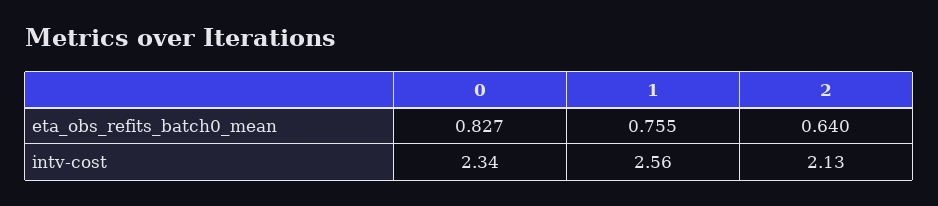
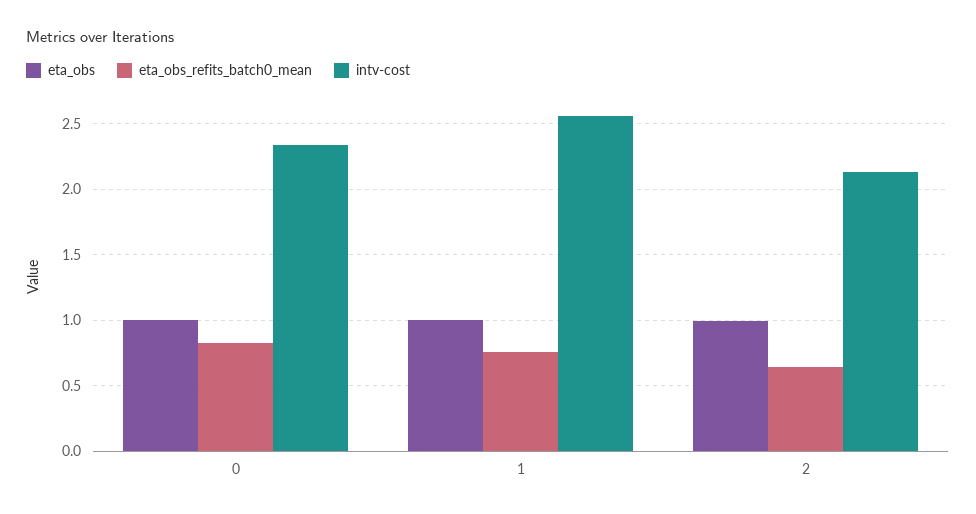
eta_obs, 0: none -> 1
eta_obs, 1: none -> 1
eta_obs, 2: none -> 1

